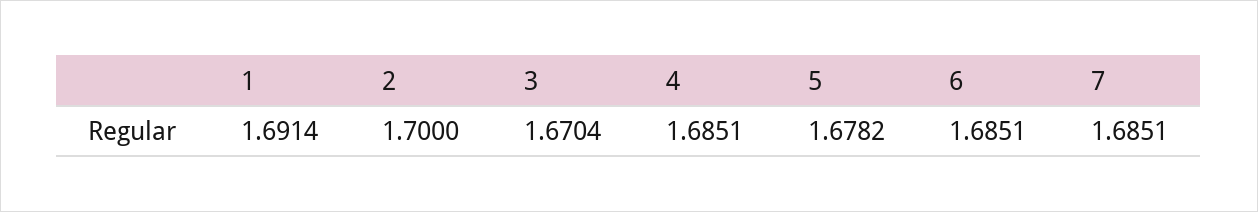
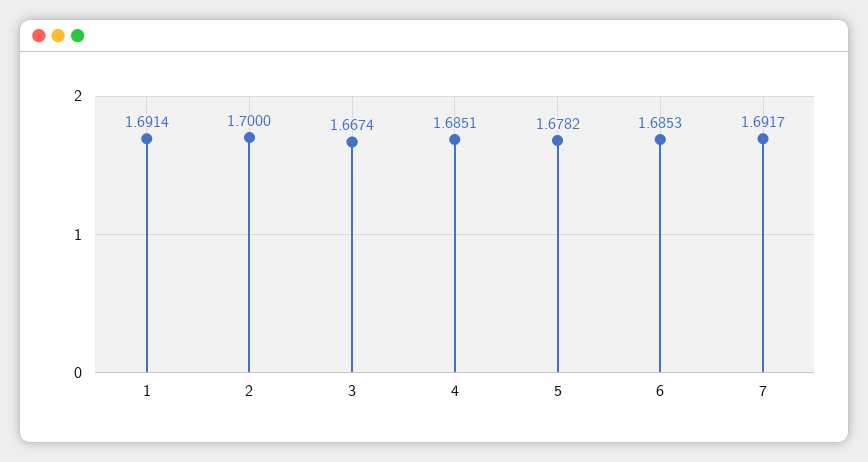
3: 1.6704 -> 1.6674
6: 1.6851 -> 1.6853
7: 1.6851 -> 1.6917

